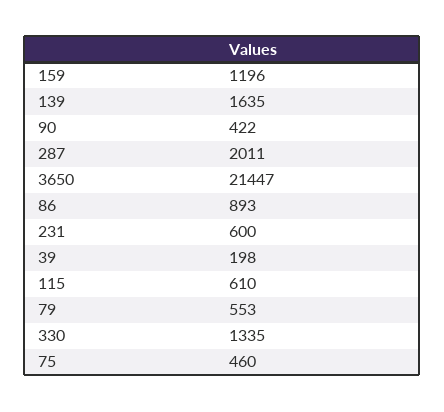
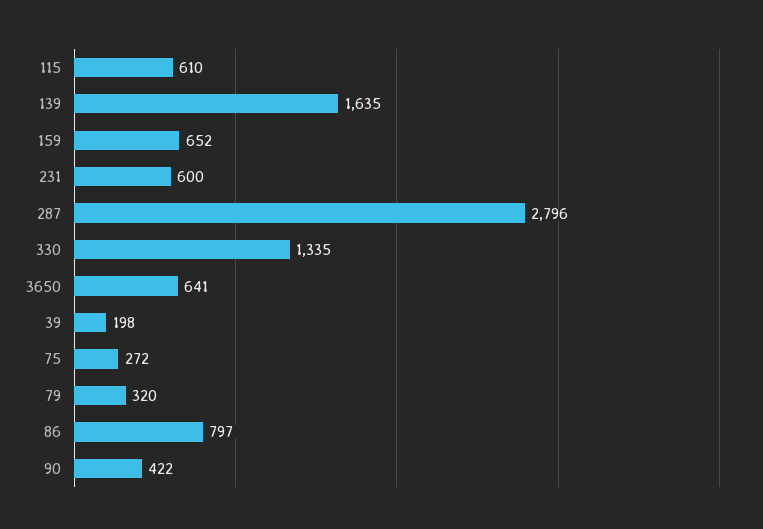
159: 1196 -> 652
287: 2011 -> 2796
3650: 21447 -> 641
86: 893 -> 797
79: 553 -> 320
75: 460 -> 272

